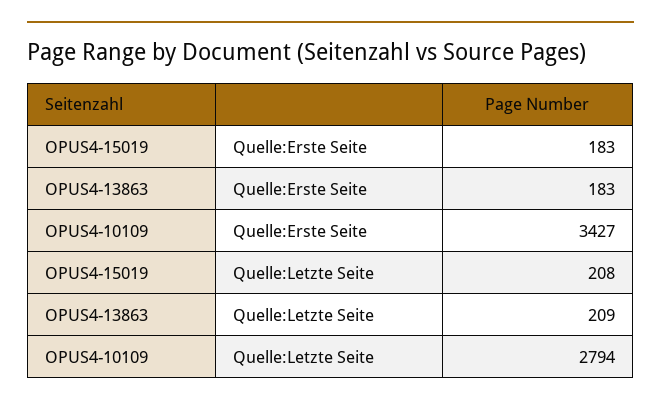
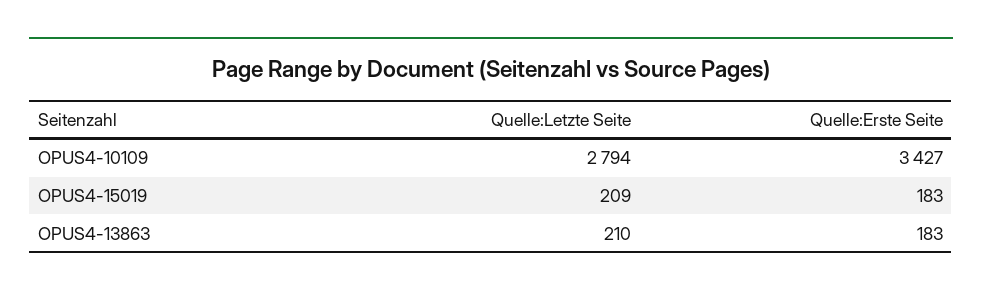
OPUS4-15019, Quelle:Letzte Seite: 208 -> 209
OPUS4-13863, Quelle:Letzte Seite: 209 -> 210

